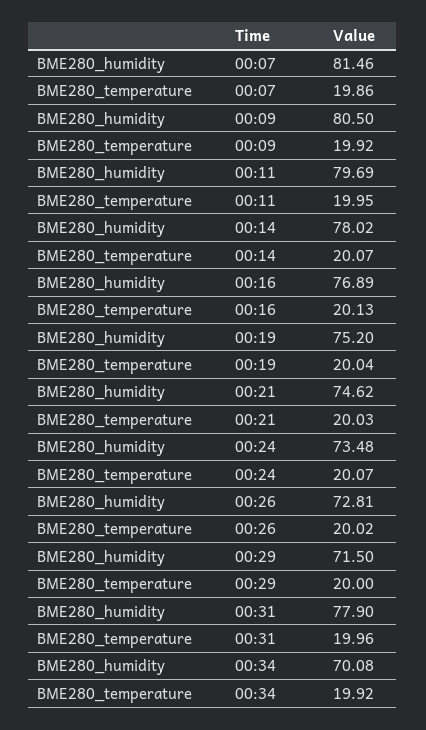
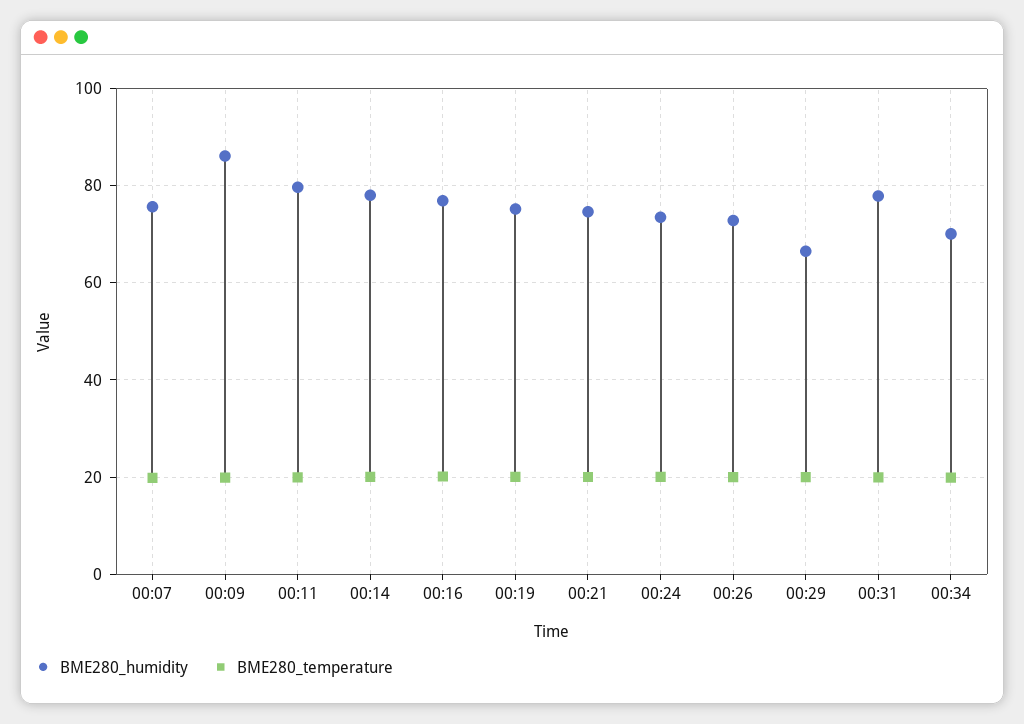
BME280_humidity, 00:07: 81.46 -> 76
BME280_humidity, 00:09: 80.5 -> 86
BME280_humidity, 00:29: 71.5 -> 66

